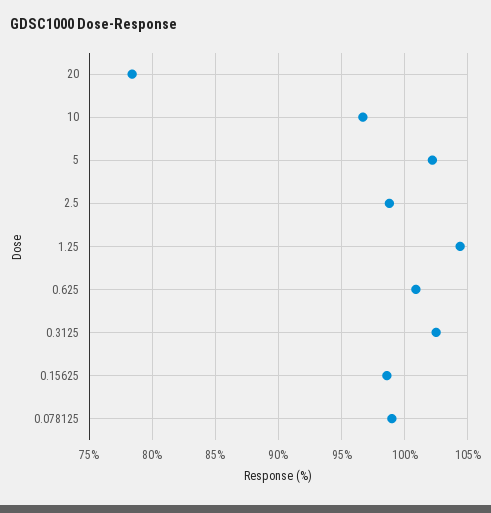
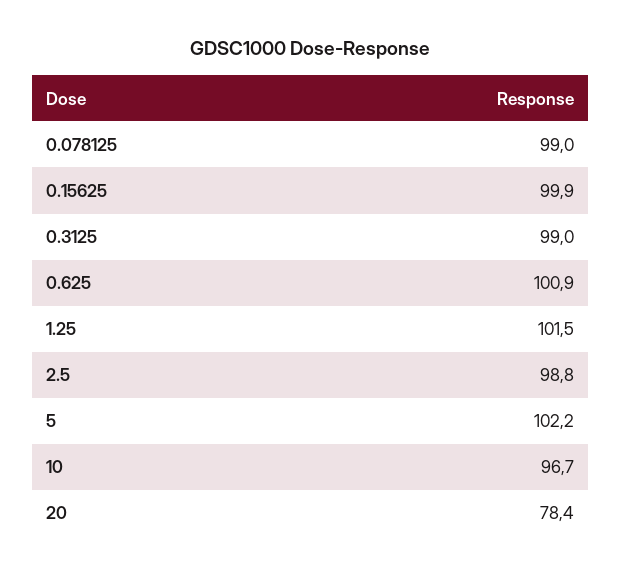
1.25: 104.5 -> 101.5
0.3125: 102.5 -> 99
0.15625: 98.5 -> 99.9

